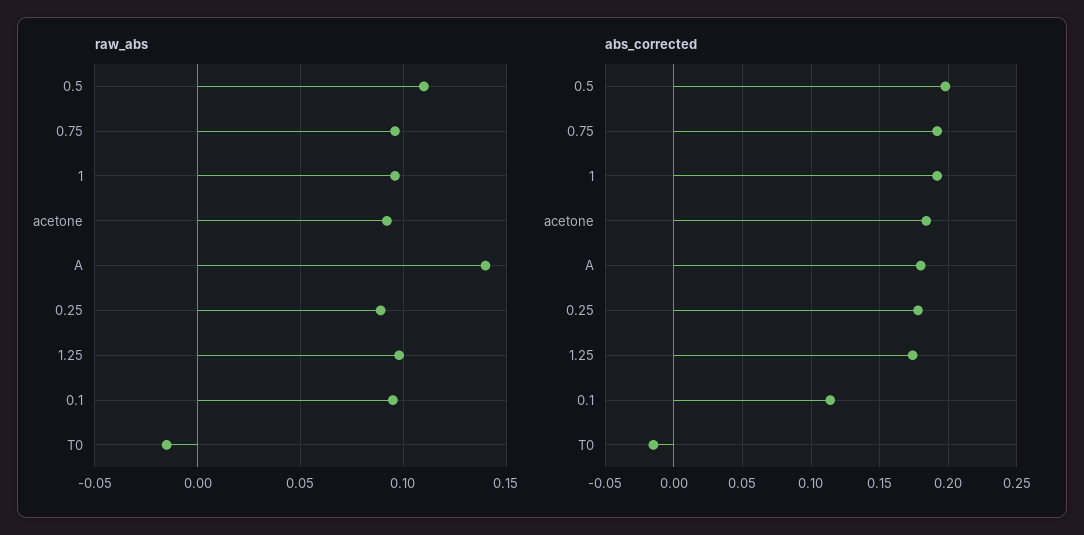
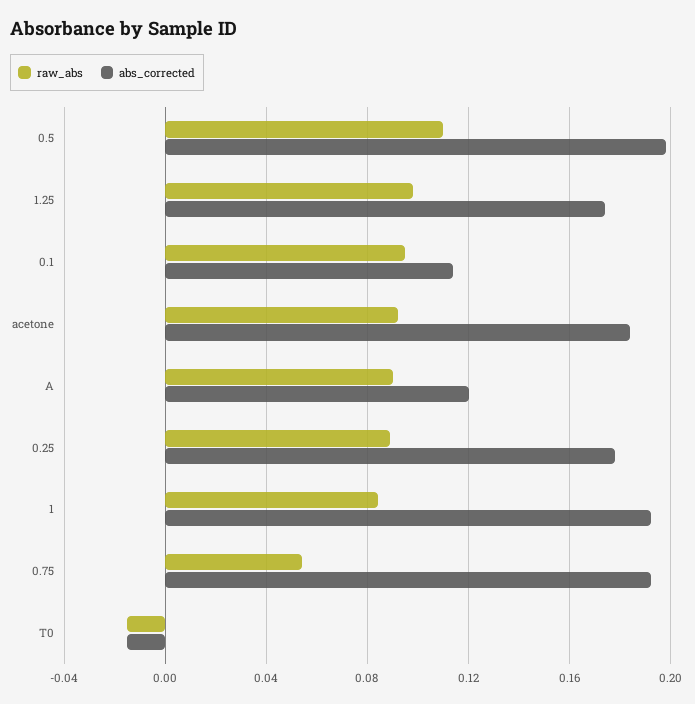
raw_abs, 0.75: 0.095 -> 0.055
raw_abs, 1: 0.095 -> 0.085
raw_abs, A: 0.14 -> 0.09
abs_corrected, A: 0.18 -> 0.12

